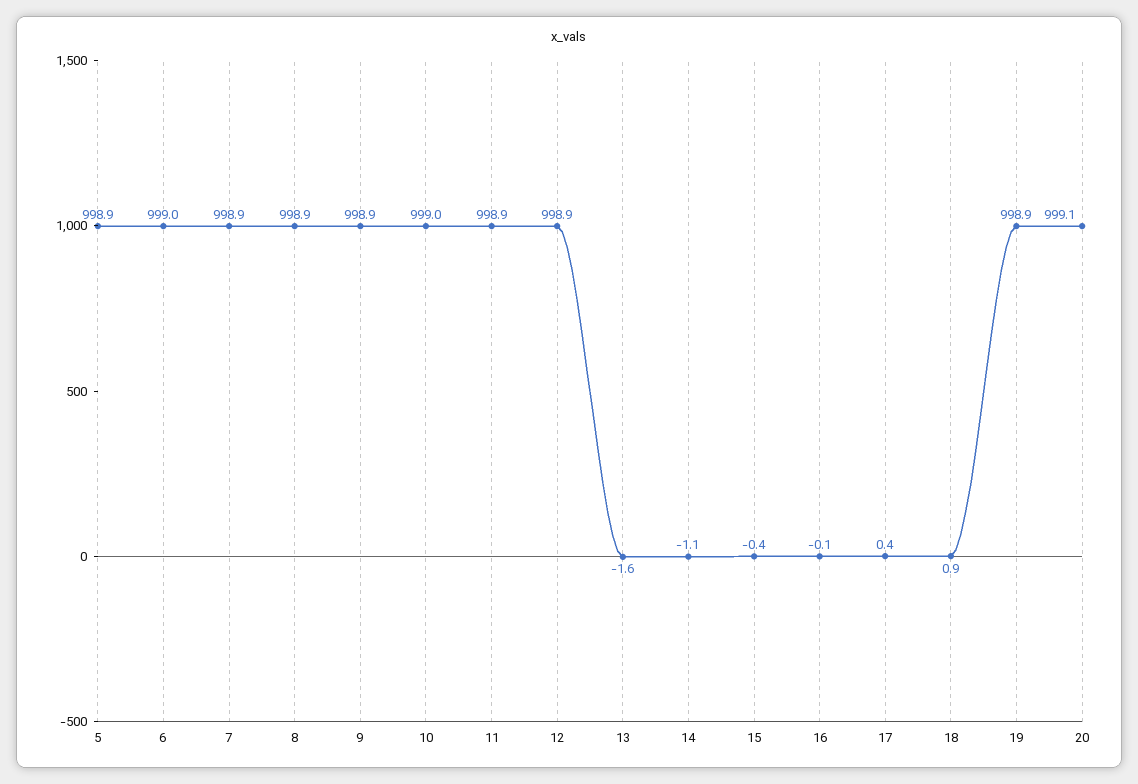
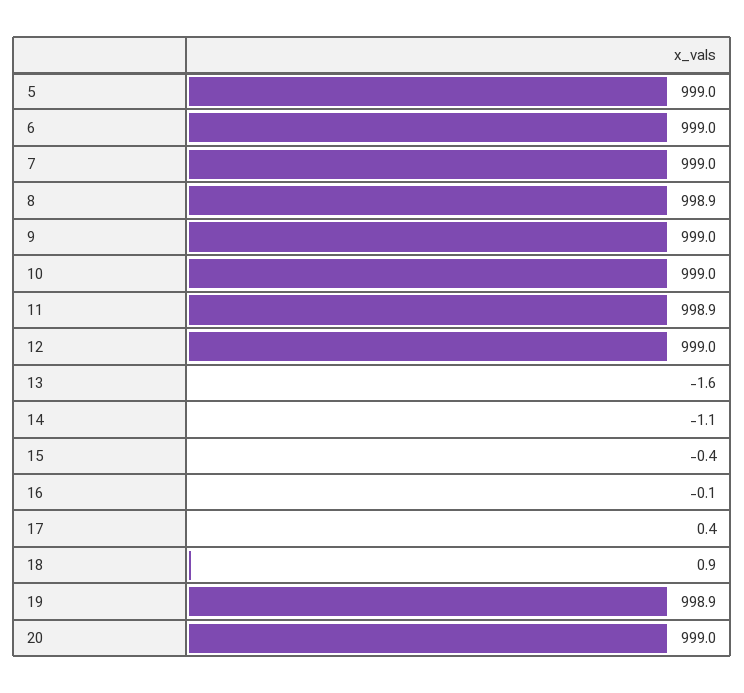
5: 998.9 -> 999
7: 998.9 -> 999
9: 998.9 -> 999
12: 998.9 -> 999
20: 999.1 -> 999

